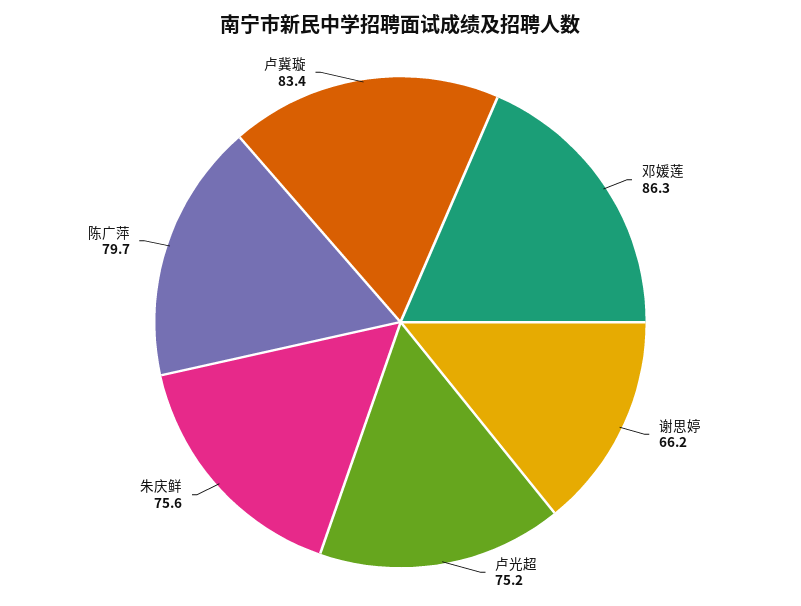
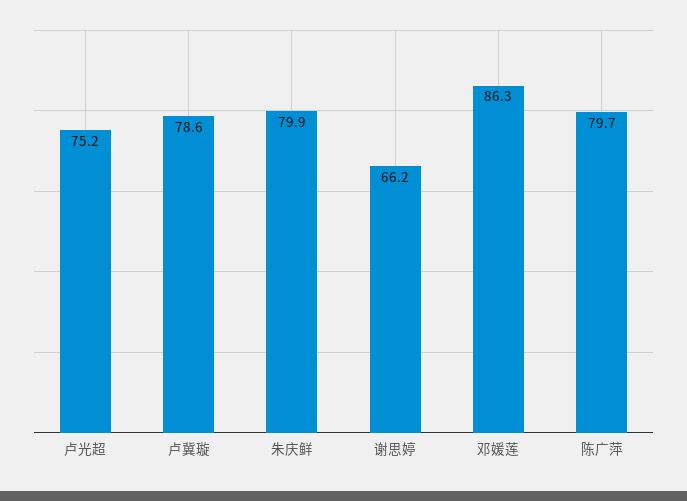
朱庆鲜: 75.6 -> 79.9
卢冀璇: 83.4 -> 78.6

